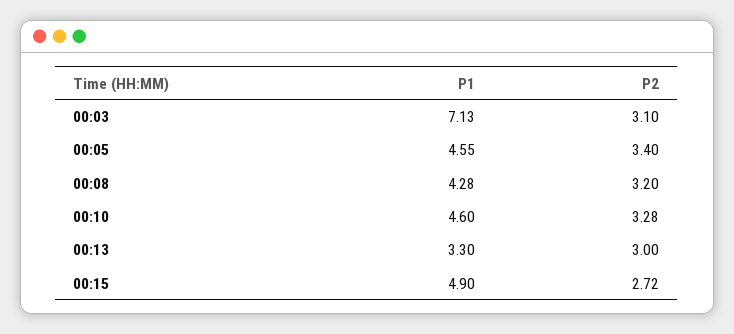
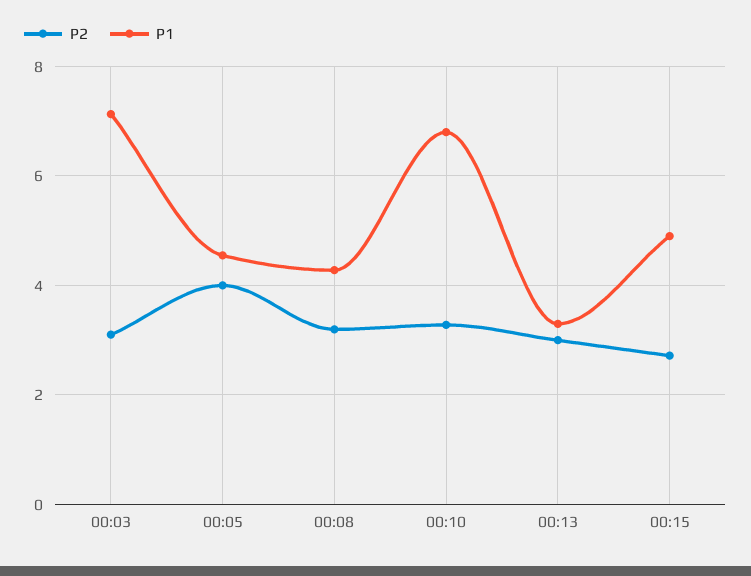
P2, 00:05: 3.4 -> 4
P1, 00:10: 4.6 -> 6.8

